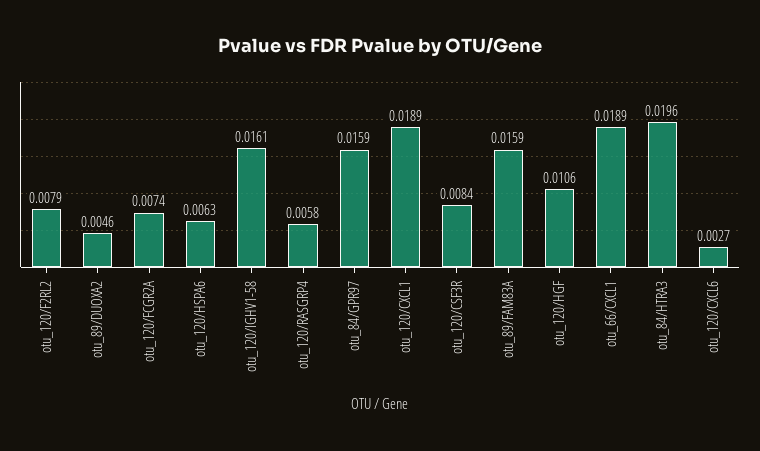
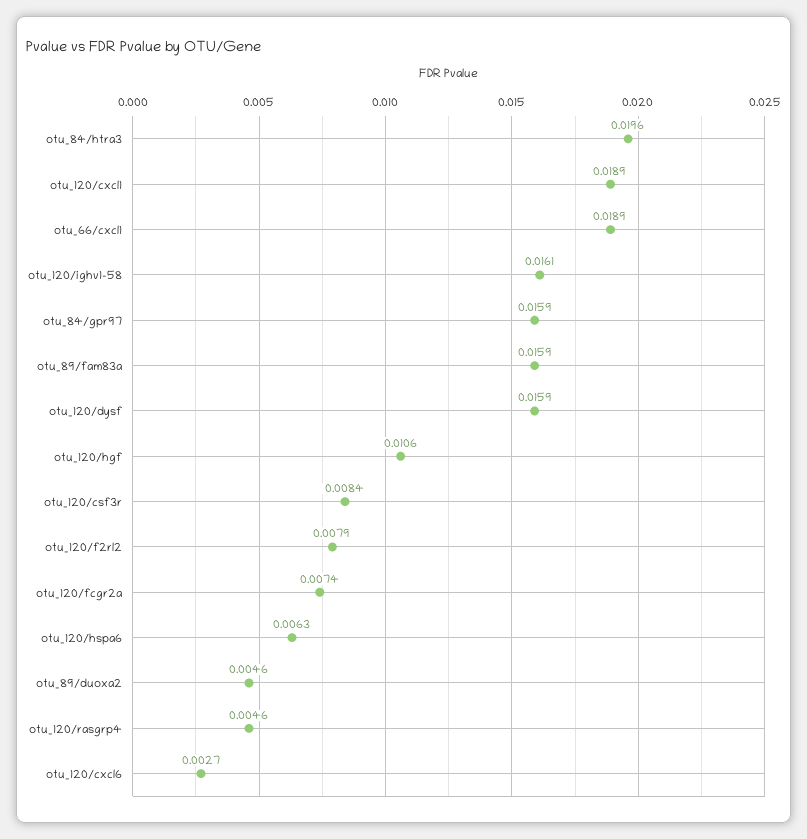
otu_120/RASGRP4: 0.0058 -> 0.0046
otu_120/dysf: none -> 0.0159

